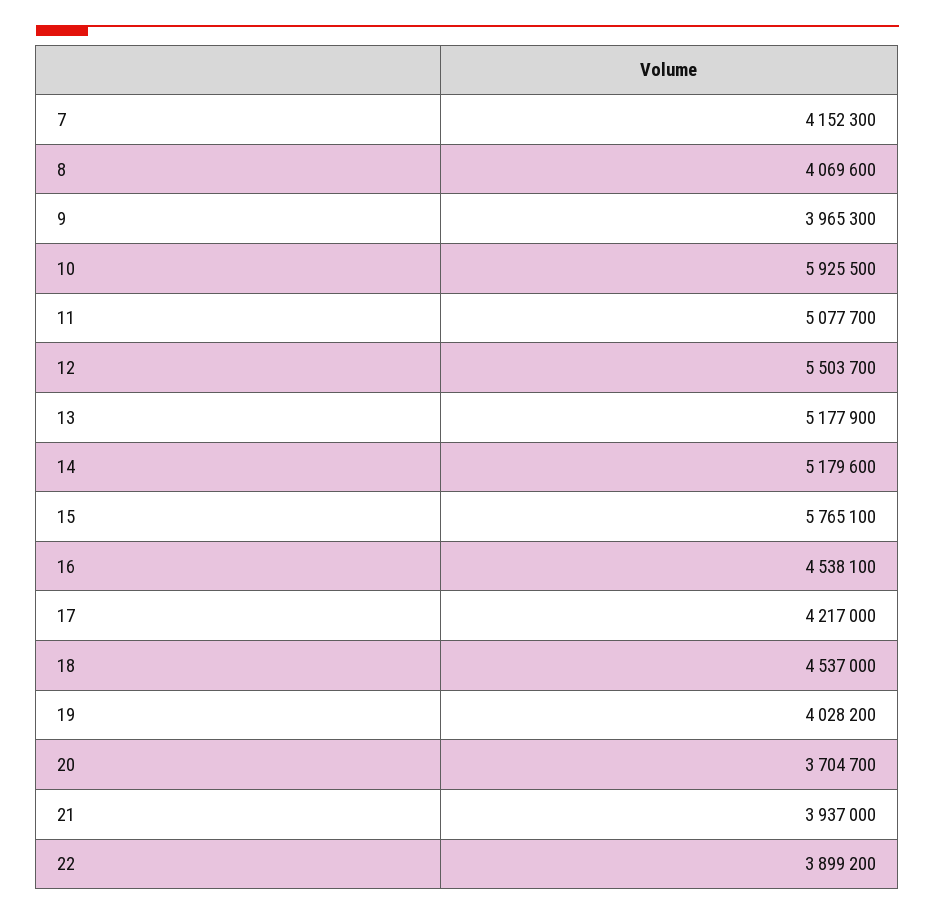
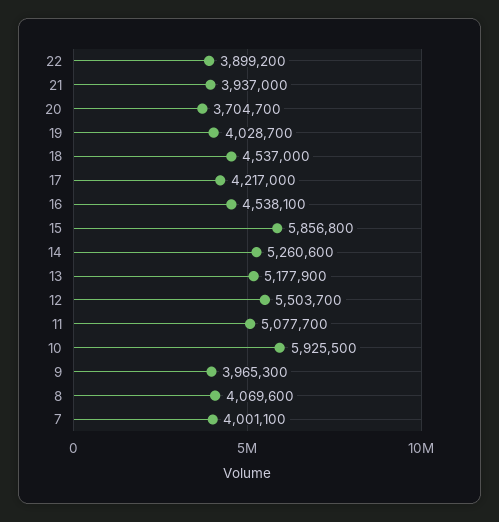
7: 4152300 -> 4001100
14: 5179600 -> 5260600
15: 5765100 -> 5856800
19: 4028200 -> 4028700

